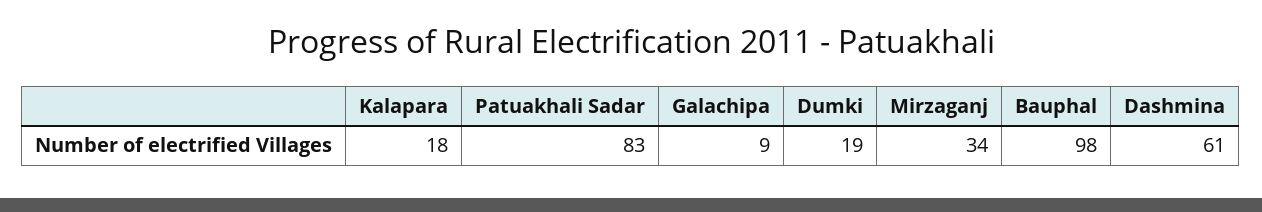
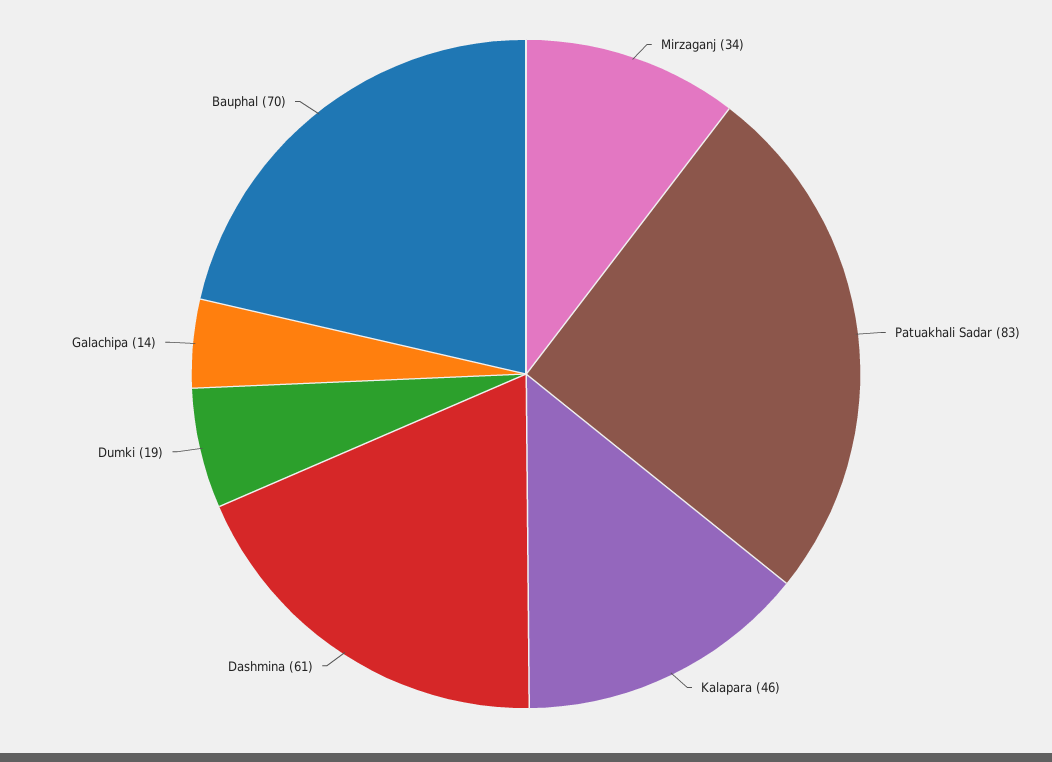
Kalapara: 18 -> 46
Galachipa: 9 -> 14
Bauphal: 98 -> 70

